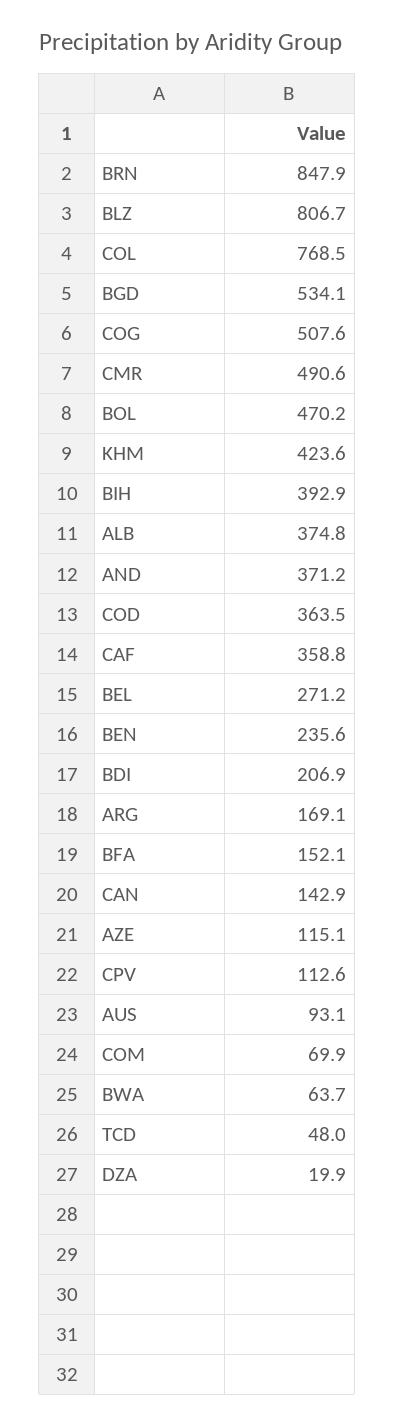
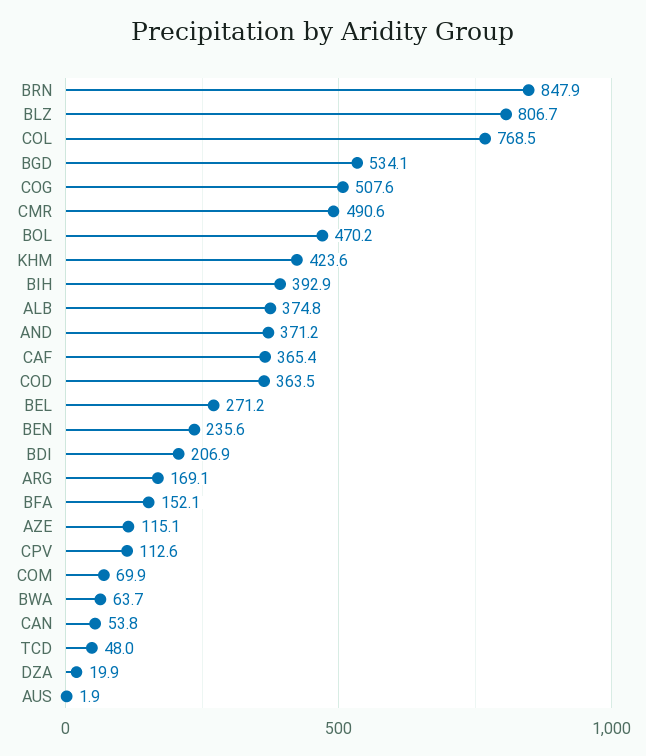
CAF: 358.8 -> 365.4
CAN: 142.9 -> 53.8
AUS: 93.1 -> 1.9

